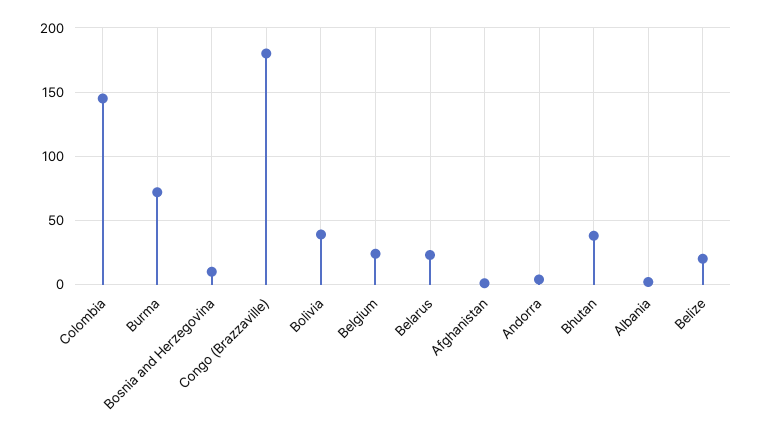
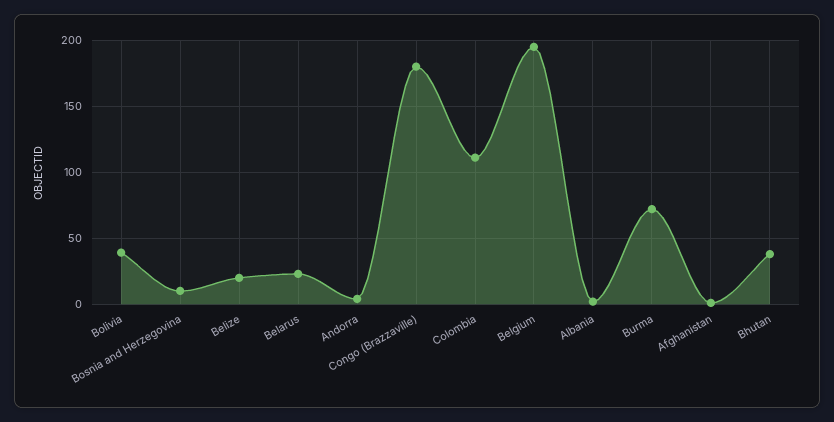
Colombia: 145 -> 110
Belgium: 25 -> 195

